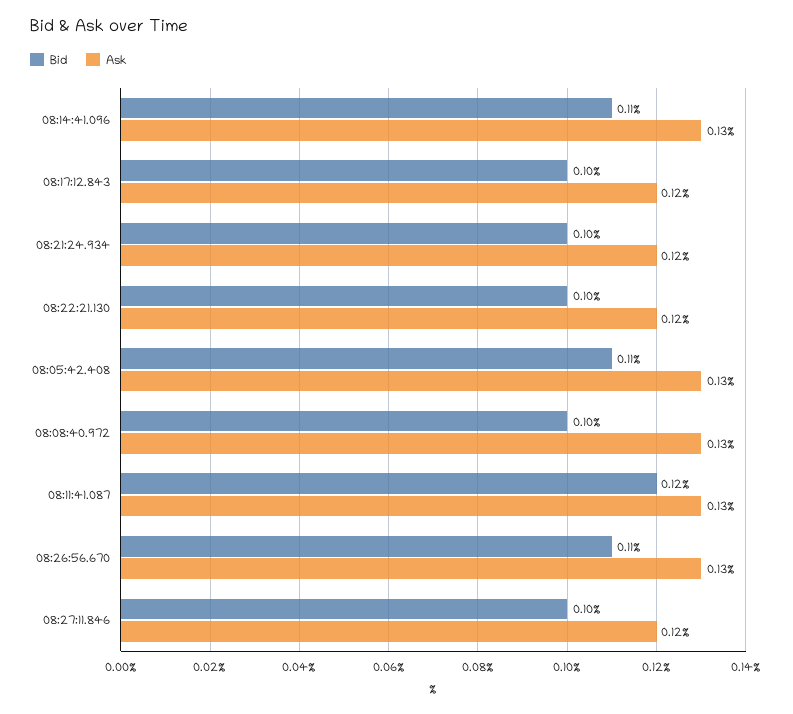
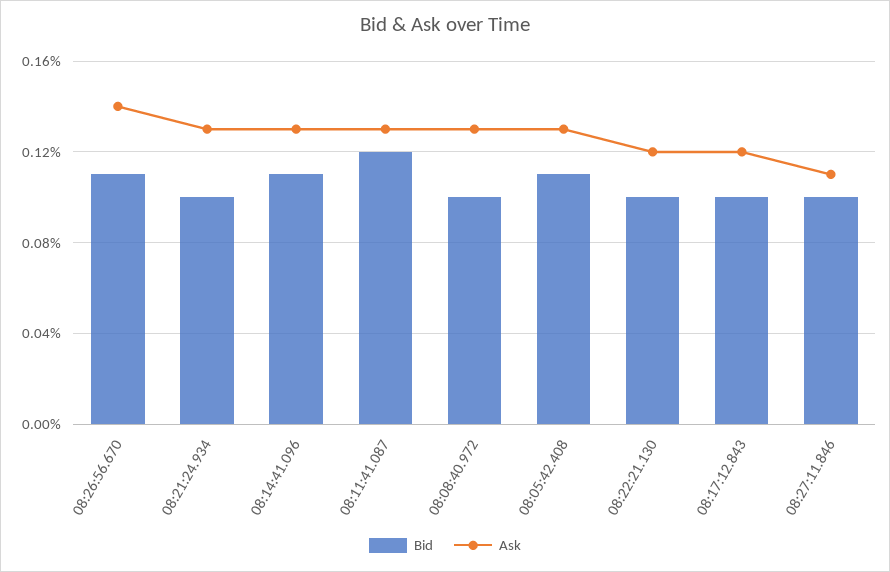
Ask, 08:21:24.934: 0.12 -> 0.13
Ask, 08:26:56.670: 0.13 -> 0.14
Ask, 08:27:11.846: 0.12 -> 0.11

